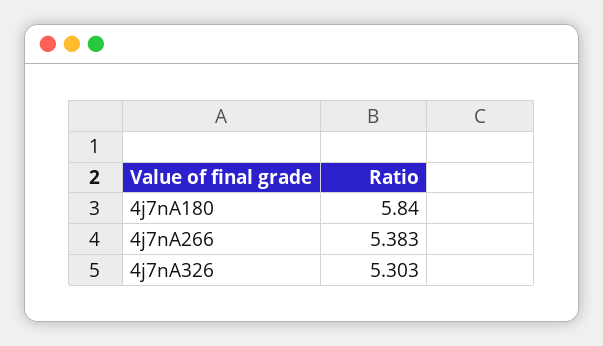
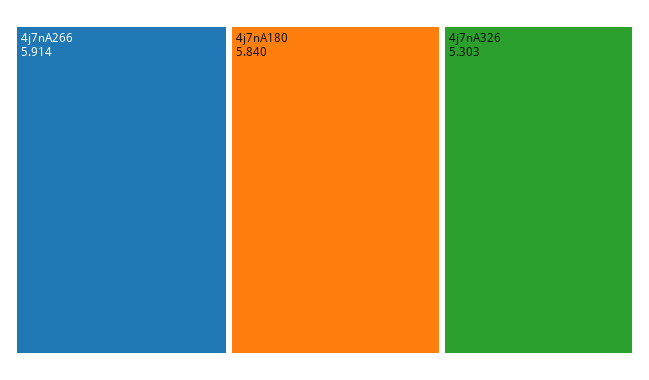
4j7nA266: 5.383 -> 5.914

